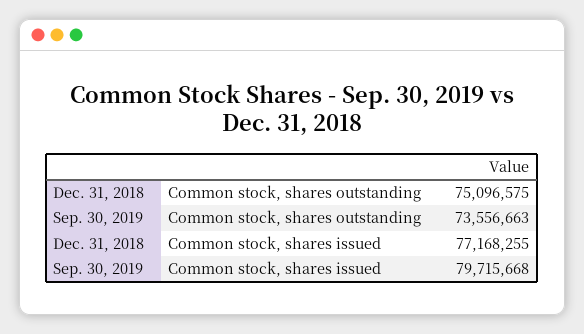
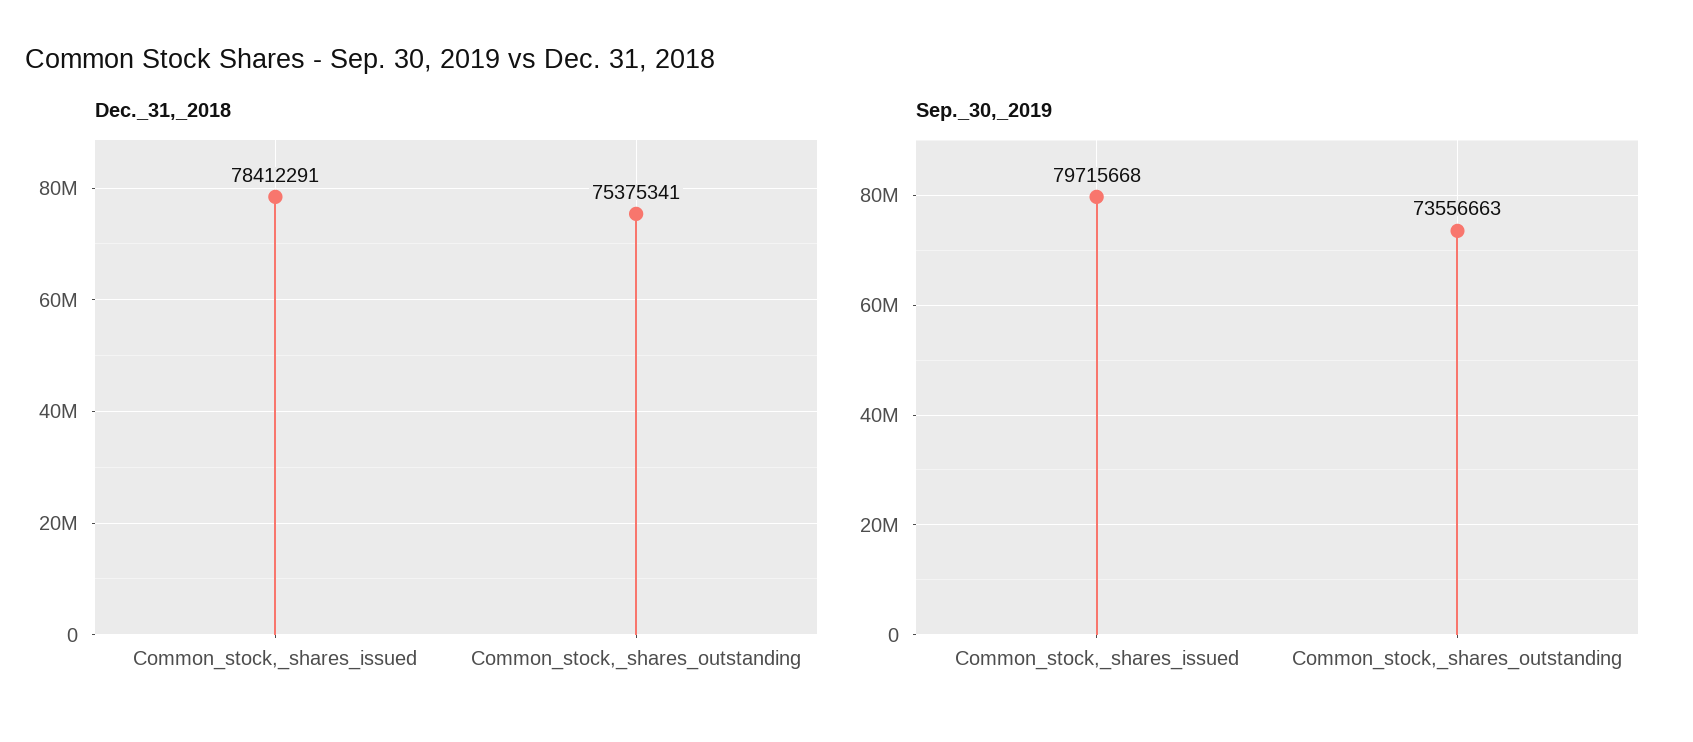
Dec. 31, 2018, Common stock, shares outstanding: 75096575 -> 75375341
Dec. 31, 2018, Common stock, shares issued: 77168255 -> 78412291

